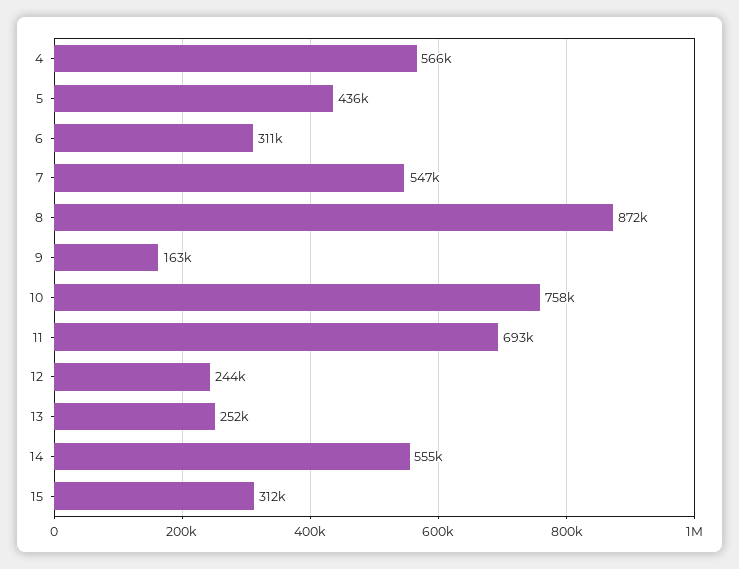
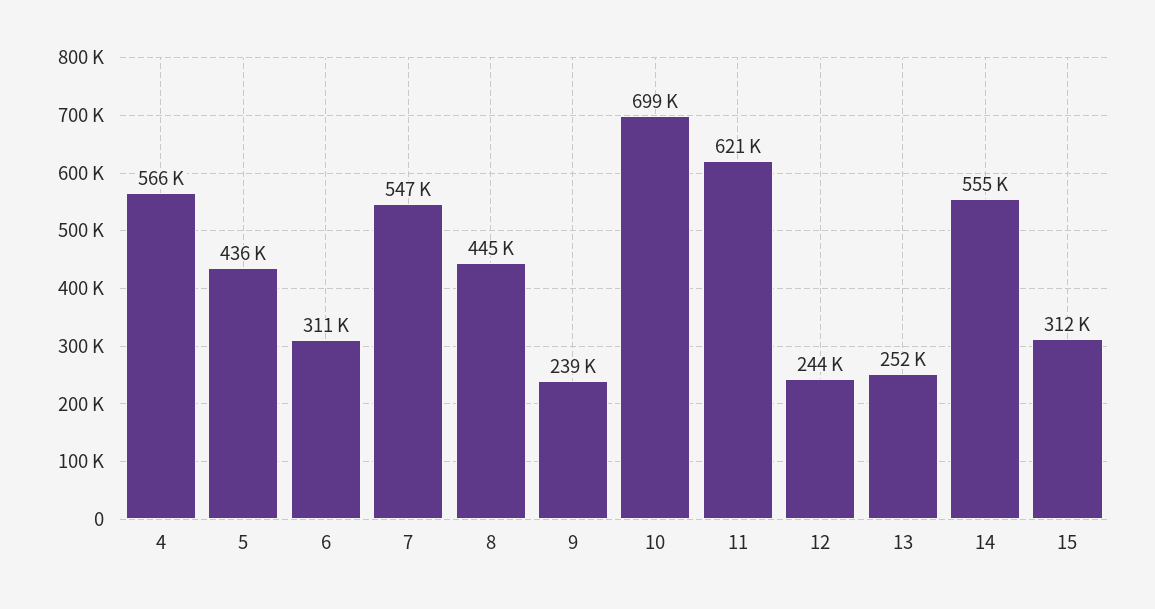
8: 872000 -> 445000
9: 163000 -> 239000
10: 758000 -> 699000
11: 693000 -> 621000

